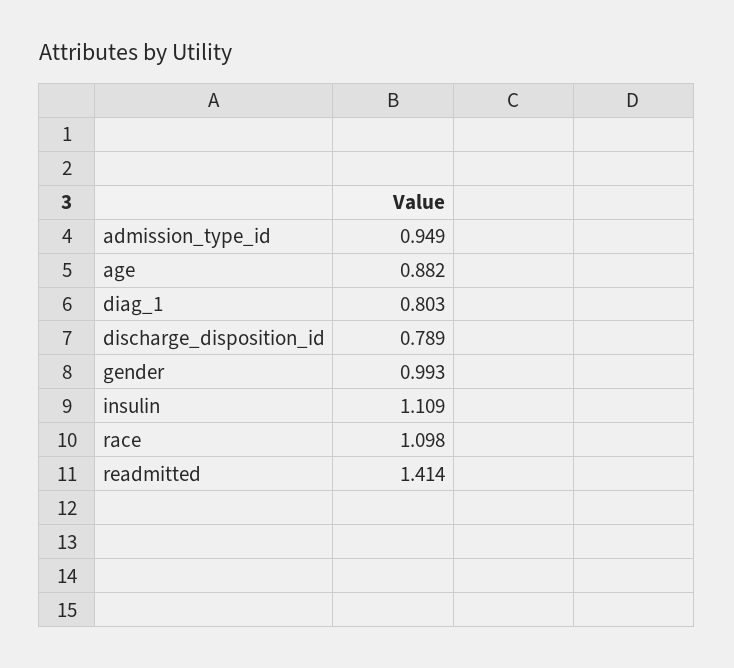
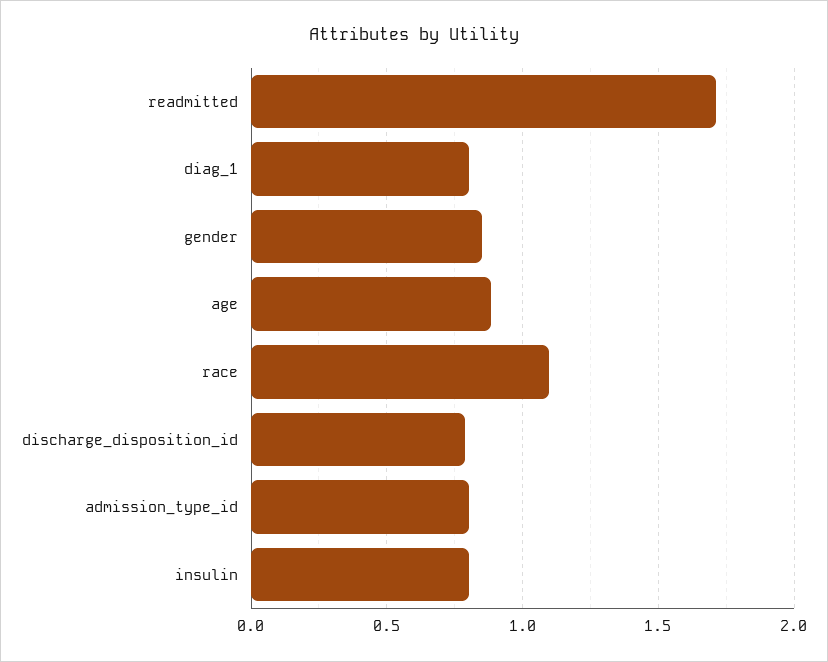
admission_type_id: 0.949 -> 0.8
gender: 0.993 -> 0.85
insulin: 1.109 -> 0.8
readmitted: 1.414 -> 1.7

